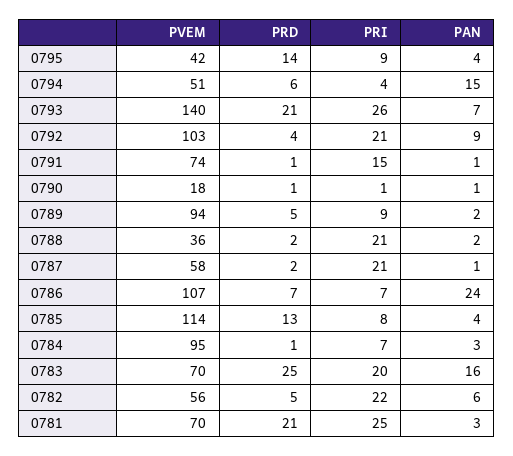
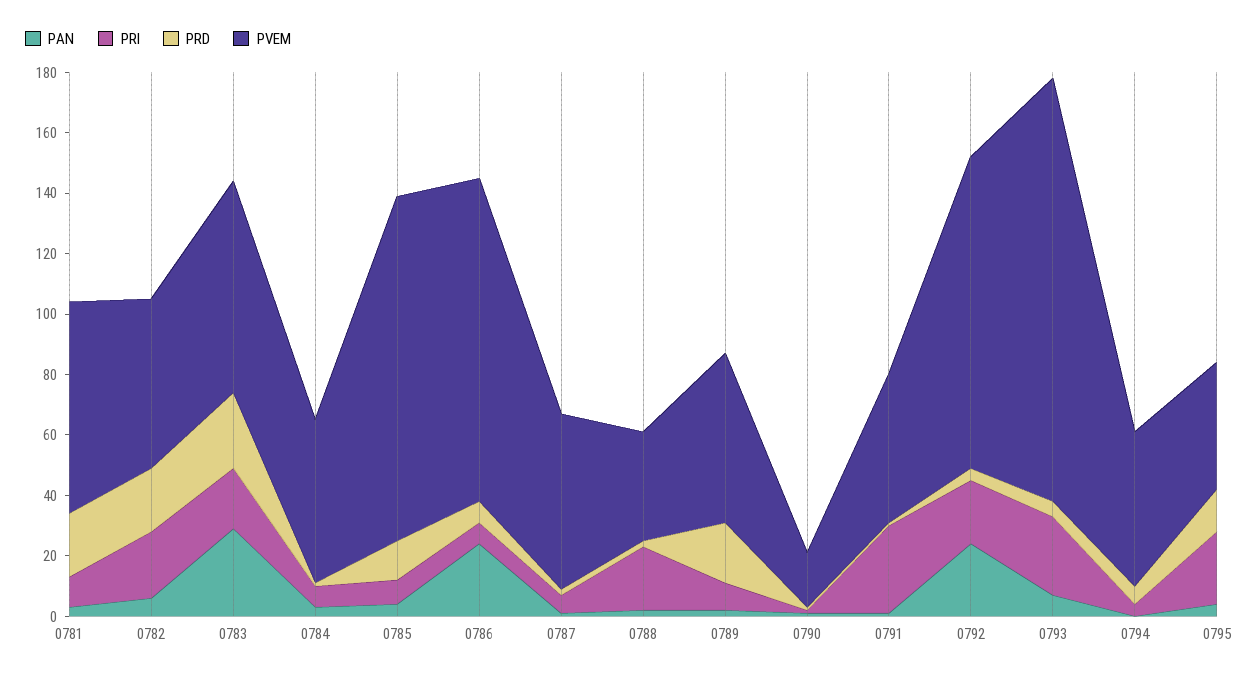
PRI, 0795: 9 -> 25
PAN, 0794: 15 -> 0
PRD, 0793: 21 -> 5
PAN, 0792: 9 -> 25
PVEM, 0791: 74 -> 50
PRI, 0791: 15 -> 30
PVEM, 0789: 94 -> 55
PRD, 0789: 5 -> 20
PRI, 0787: 21 -> 5
PVEM, 0784: 95 -> 55
PAN, 0783: 16 -> 30
PRD, 0782: 5 -> 20
PRI, 0781: 25 -> 10

